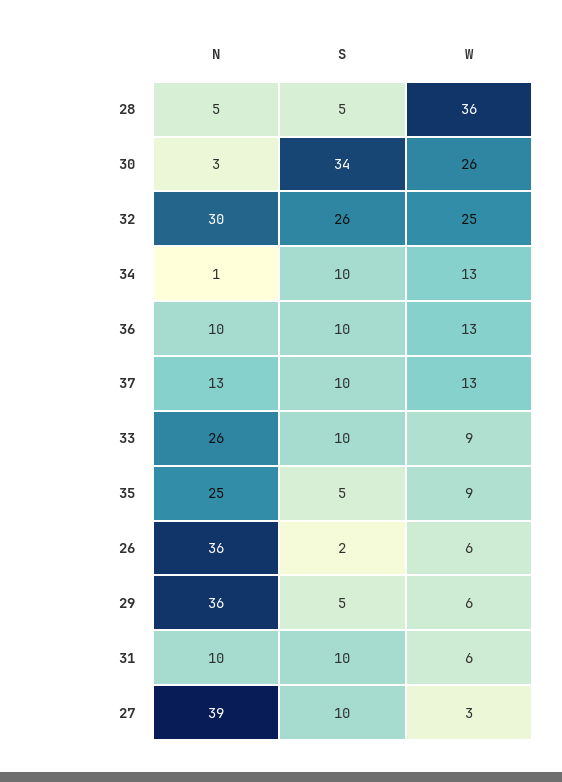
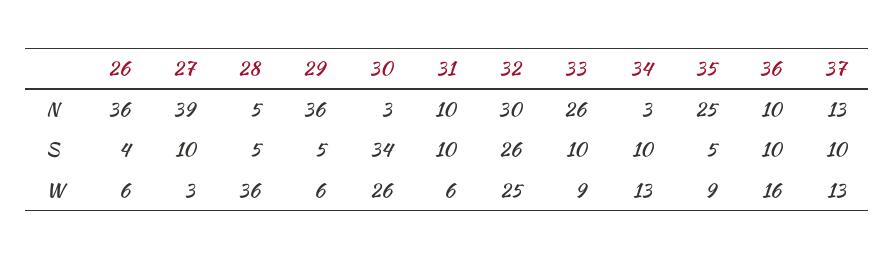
N, 34: 1 -> 3
W, 36: 13 -> 16
S, 26: 2 -> 4

